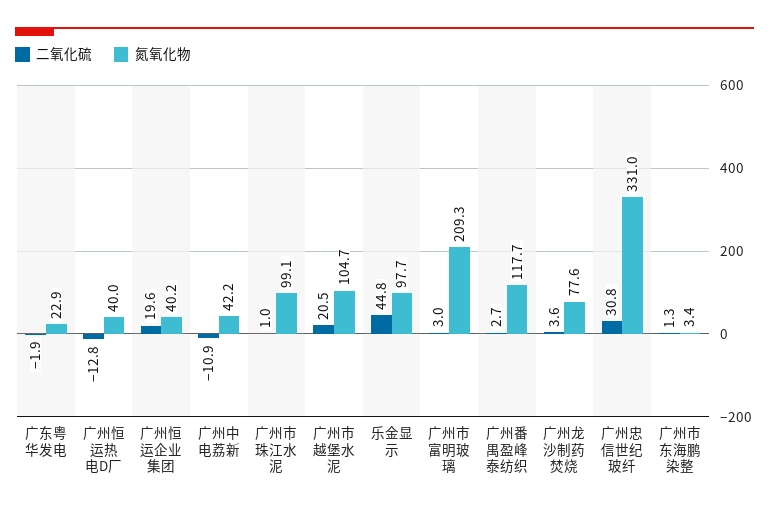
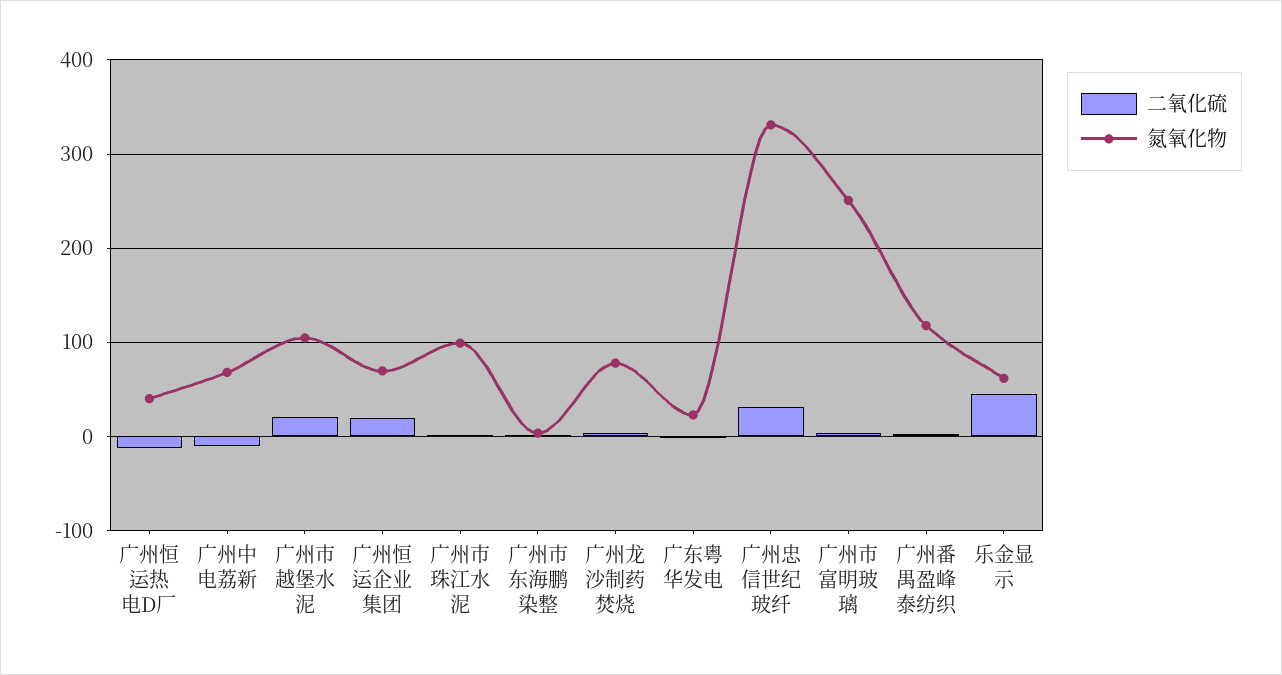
氮氧化物, 广州恒运企业集团: 40.2 -> 70
氮氧化物, 广州中电荔新: 42.2 -> 70
氮氧化物, 乐金显示: 97.7 -> 60
氮氧化物, 广州市富明玻璃: 209.3 -> 250

